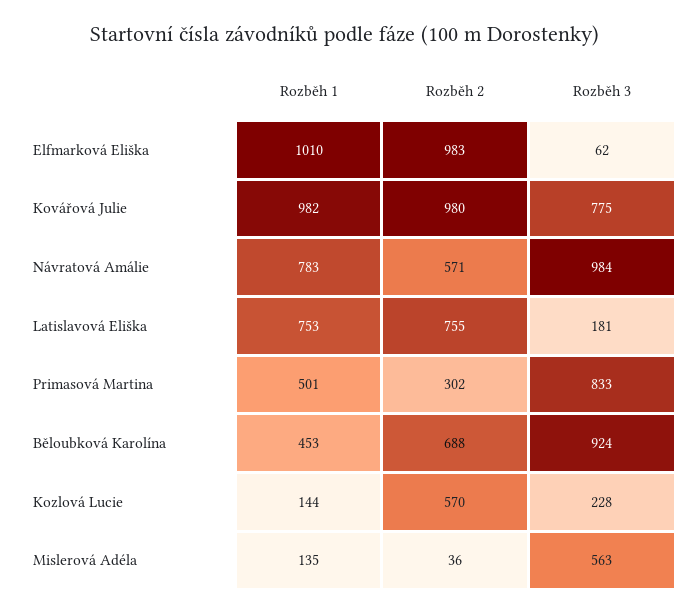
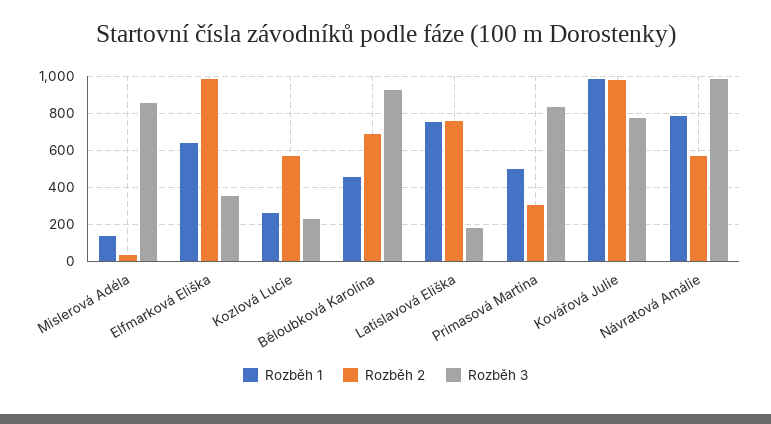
Rozběh 1, Elfmarková Eliška: 1010 -> 650
Rozběh 3, Elfmarková Eliška: 62 -> 350
Rozběh 1, Kozlová Lucie: 144 -> 250
Rozběh 3, Mislerová Adéla: 563 -> 850

